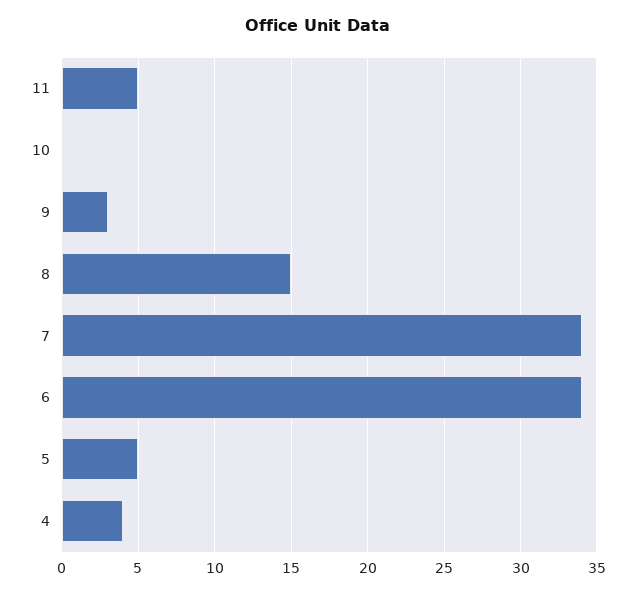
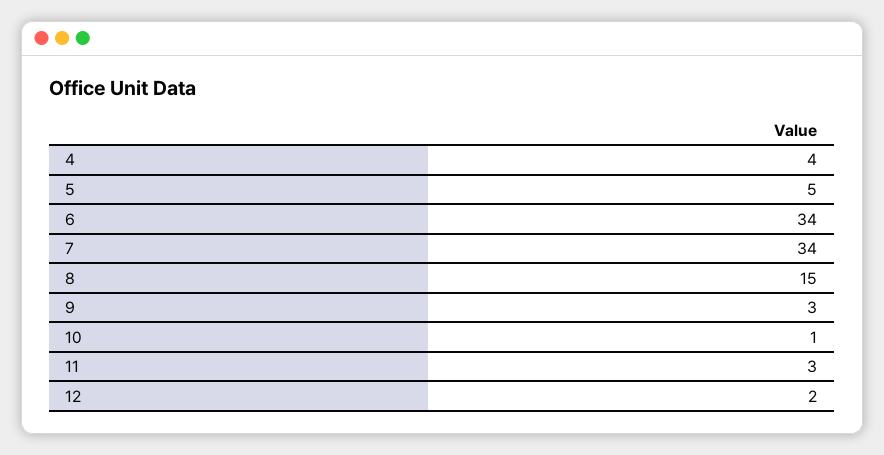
11: 5 -> 3
10: 0 -> 1
12: none -> 2

